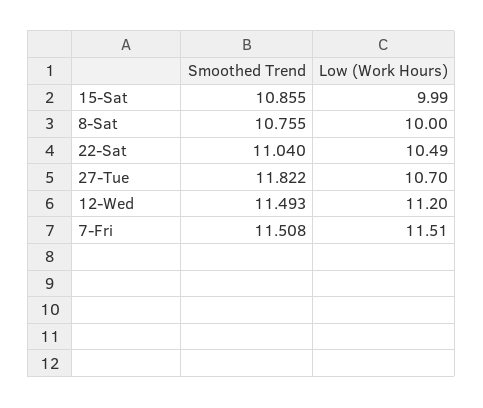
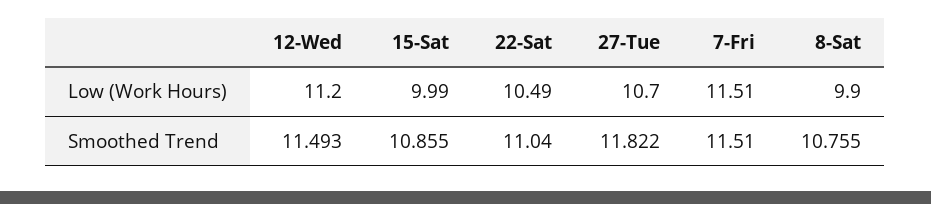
Low (Work Hours), 8-Sat: 10 -> 9.9
Smoothed Trend, 7-Fri: 11.508 -> 11.51

